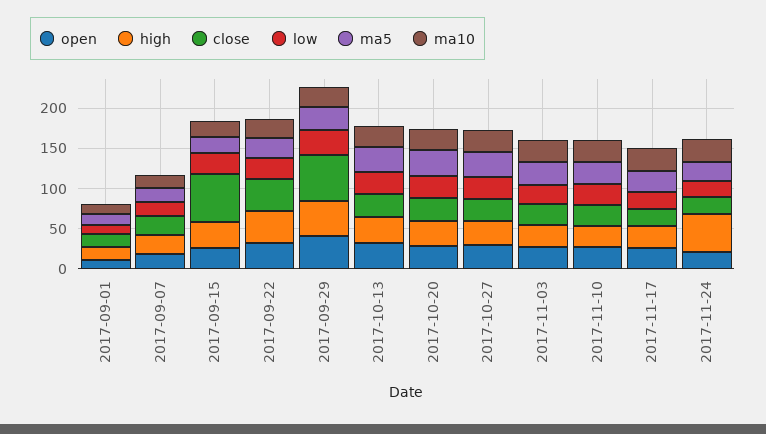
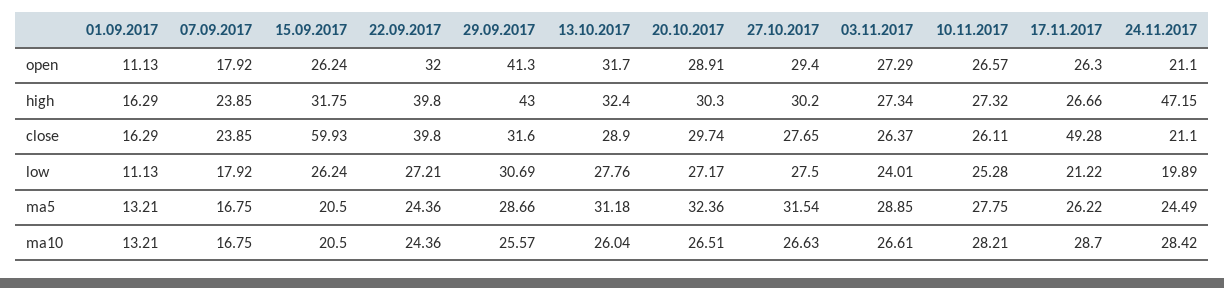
close, 2017-09-29: 60 -> 31.6
close, 2017-11-17: 20 -> 49.28

